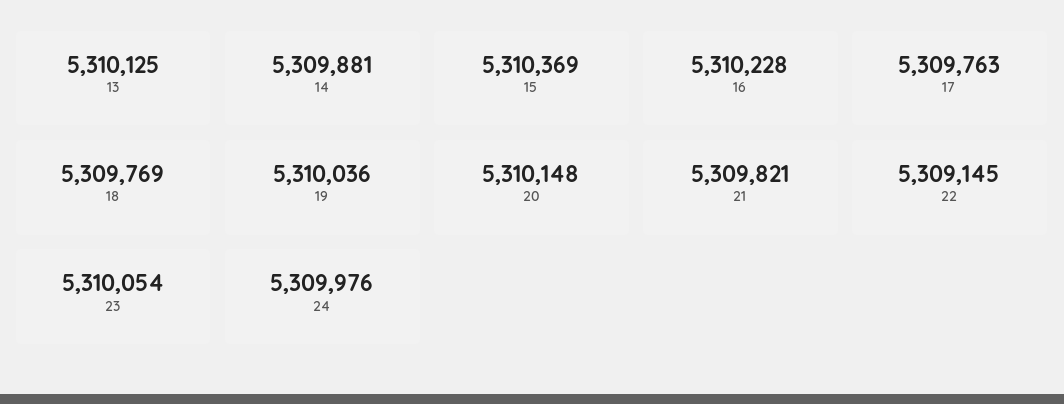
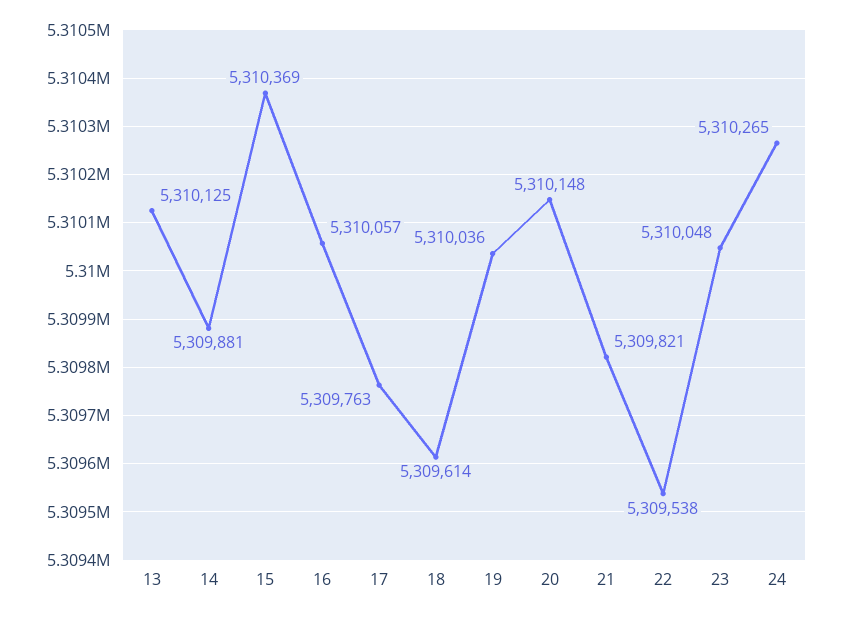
16: 5310228 -> 5310057
18: 5309769 -> 5309614
22: 5309145 -> 5309538
23: 5310054 -> 5310048
24: 5309976 -> 5310265

